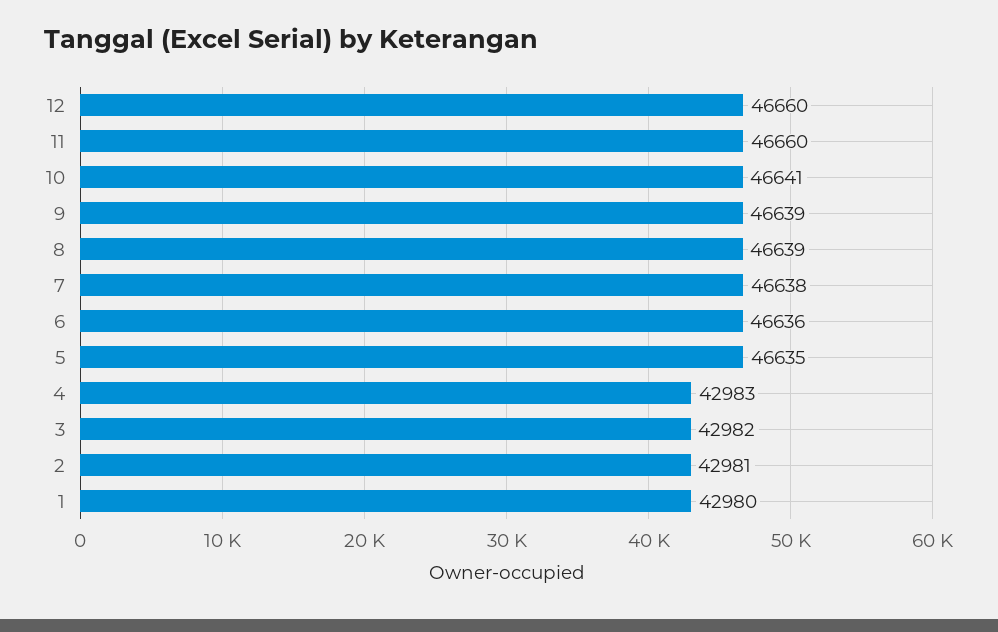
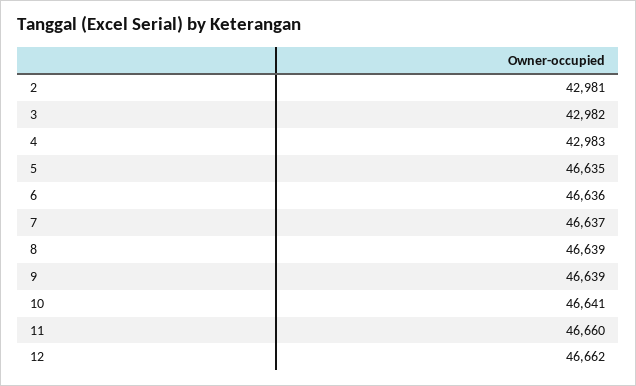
12: 46660 -> 46662
7: 46638 -> 46637
1: 42980 -> none

